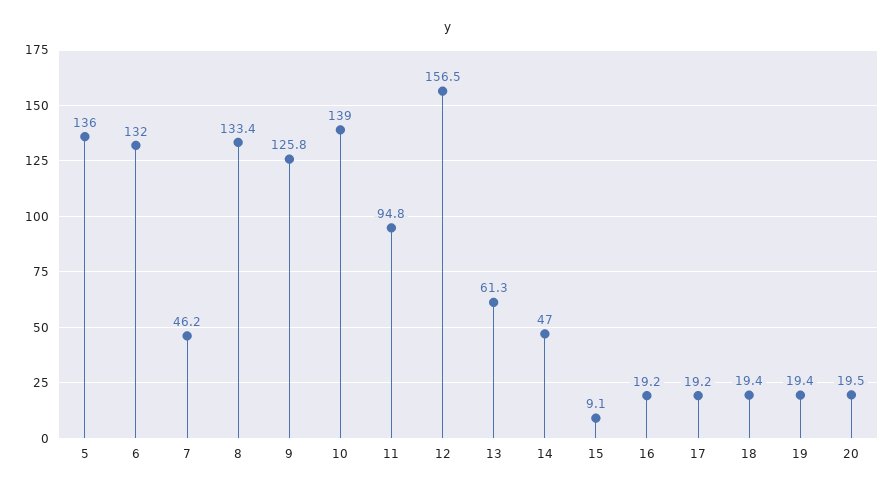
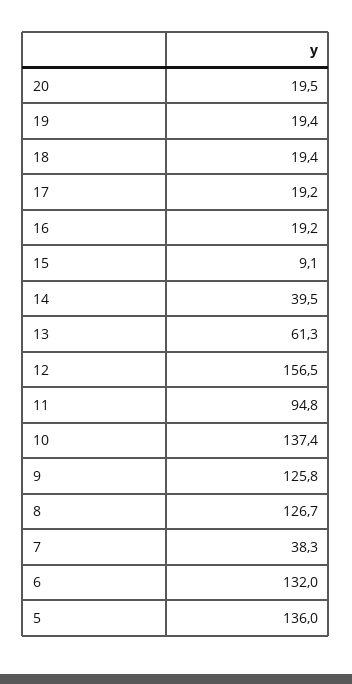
7: 46.2 -> 38.3
8: 133.4 -> 126.7
10: 139 -> 137.4
14: 47 -> 39.5

